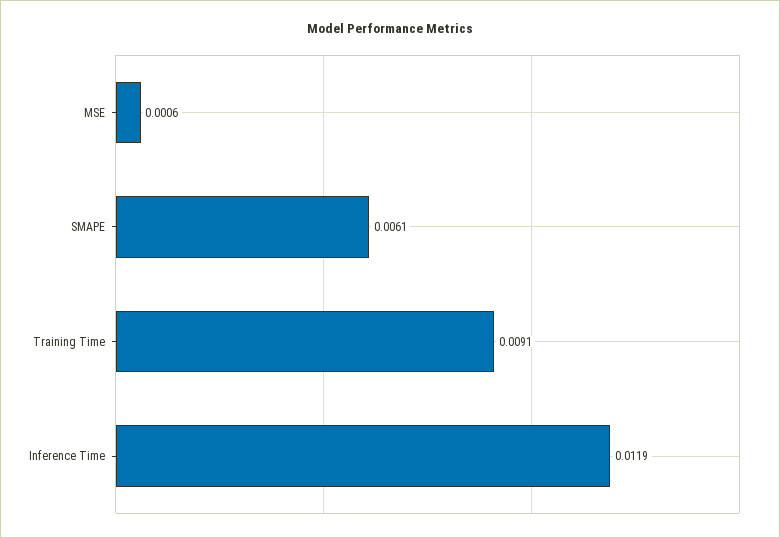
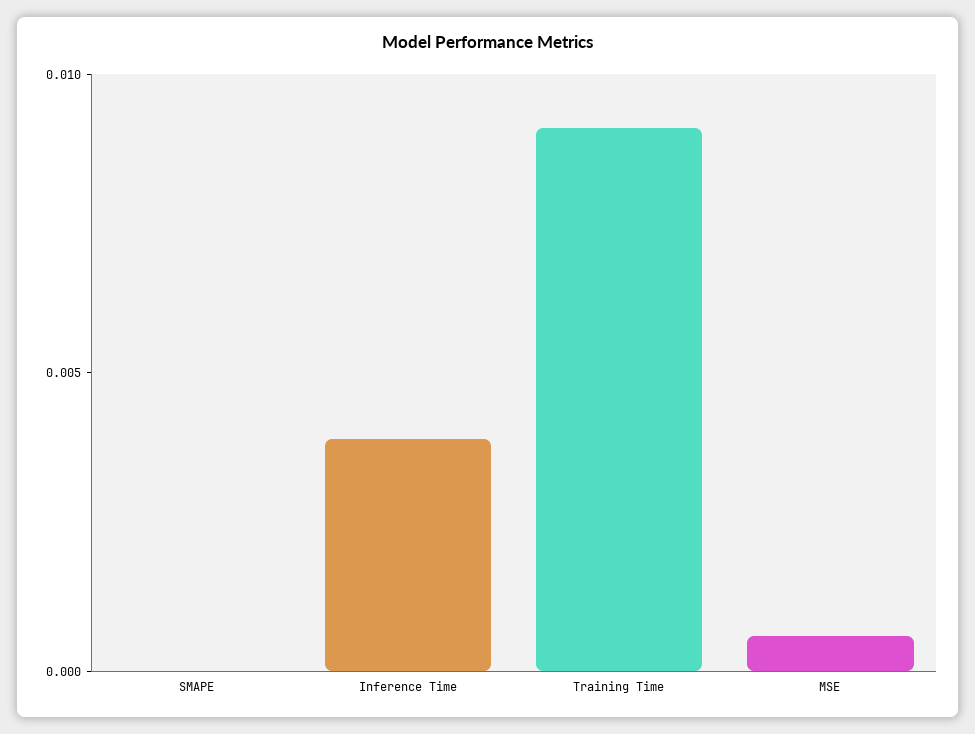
SMAPE: 0.0061 -> 0
Inference Time: 0.0119 -> 0.004

